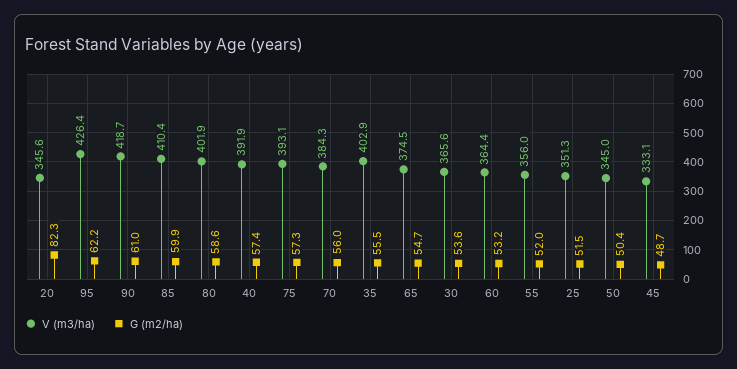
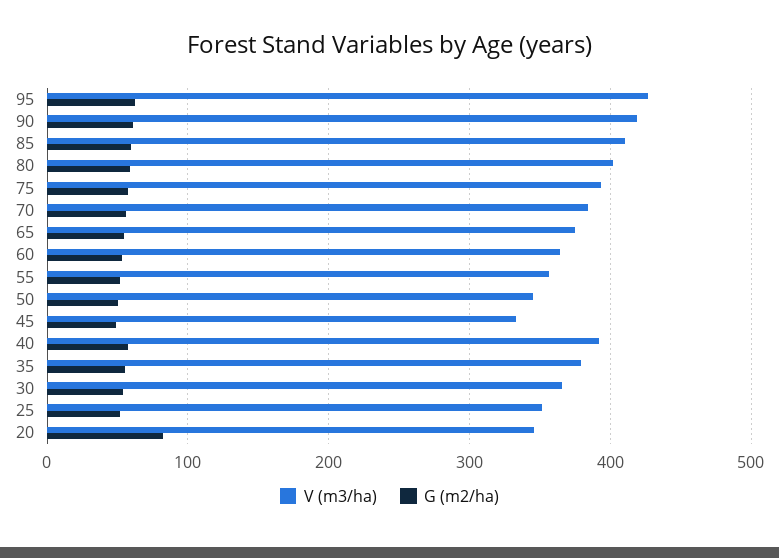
V (m3/ha), 35: 402.9 -> 380

